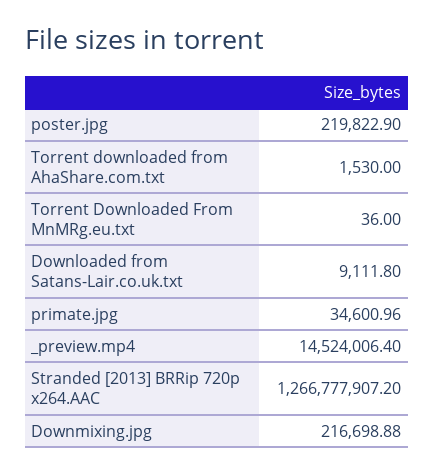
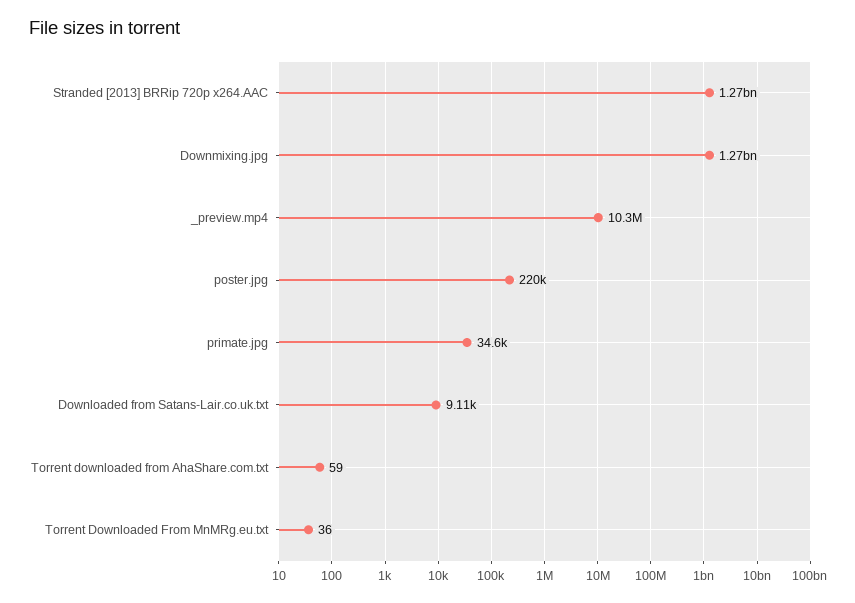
Torrent downloaded from AhaShare.com.txt: 1530 -> 59
_preview.mp4: 14524006.4 -> 10300000
Downmixing.jpg: 216698.88 -> 1270000000

